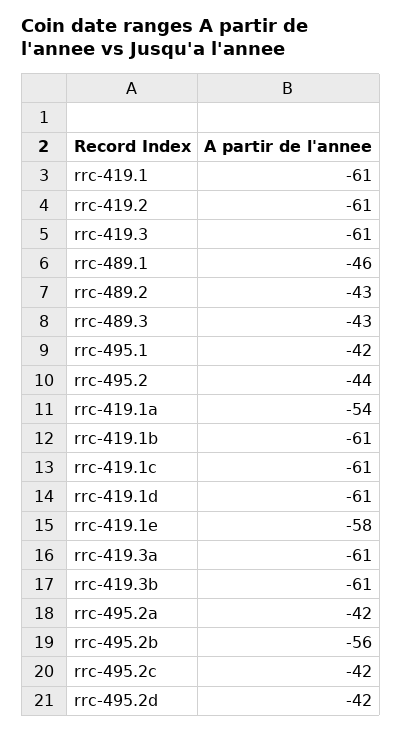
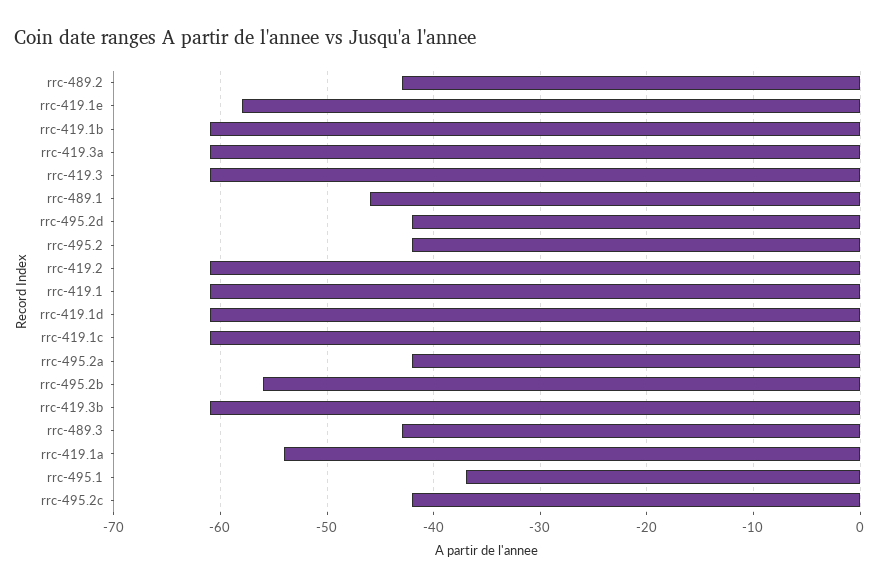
rrc-495.1: -42 -> -37
rrc-495.2: -44 -> -42

